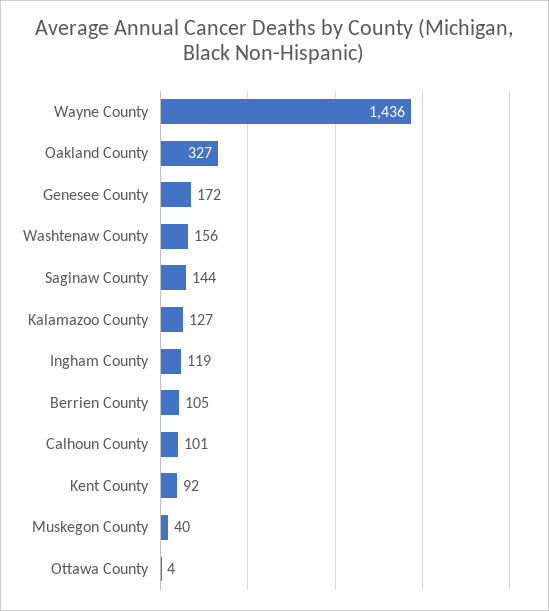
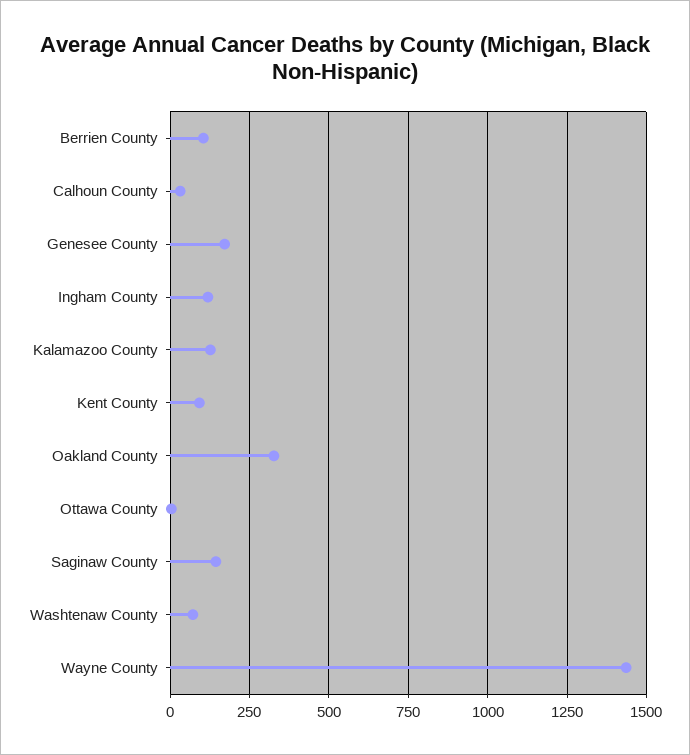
Washtenaw County: 156 -> 75
Calhoun County: 101 -> 25
Muskegon County: 40 -> none

